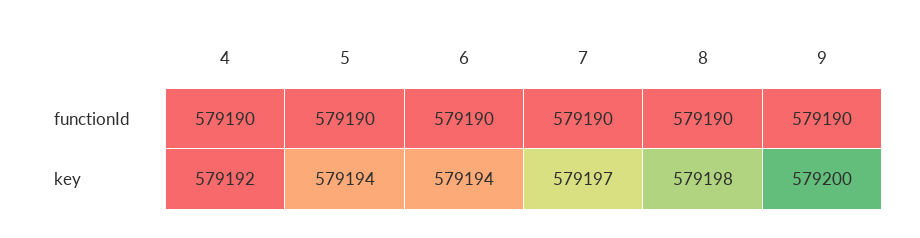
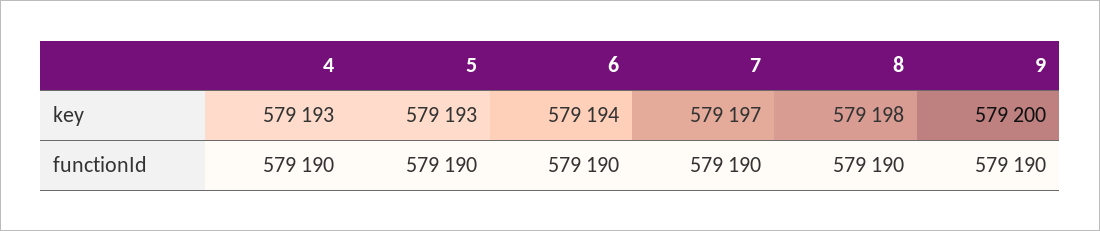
4, key: 579192 -> 579193
5, key: 579194 -> 579193

